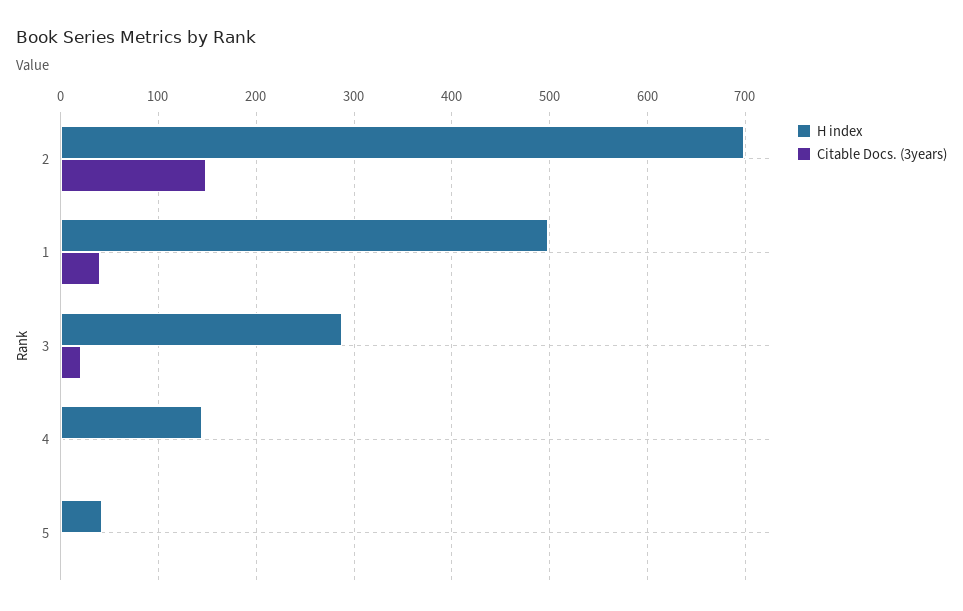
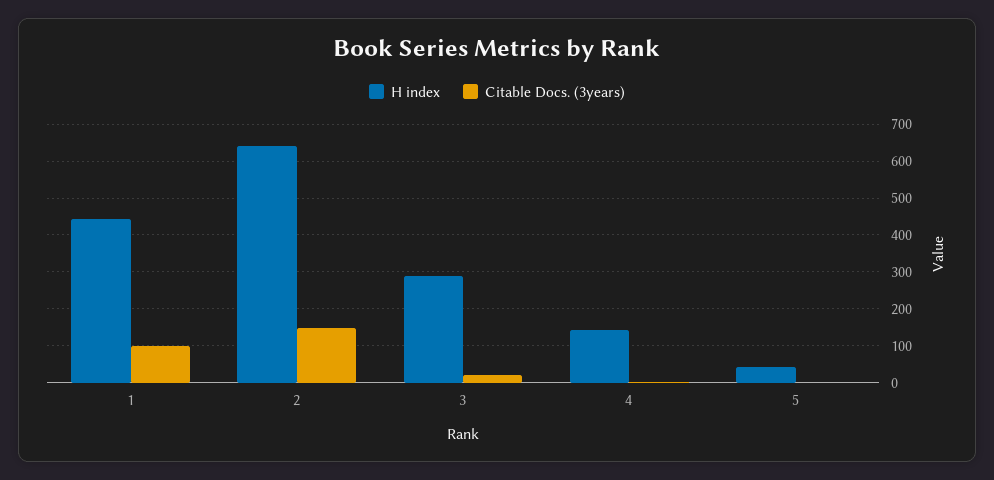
H index, 2: 700 -> 640
H index, 1: 500 -> 440
Citable Docs. (3years), 1: 40 -> 100

